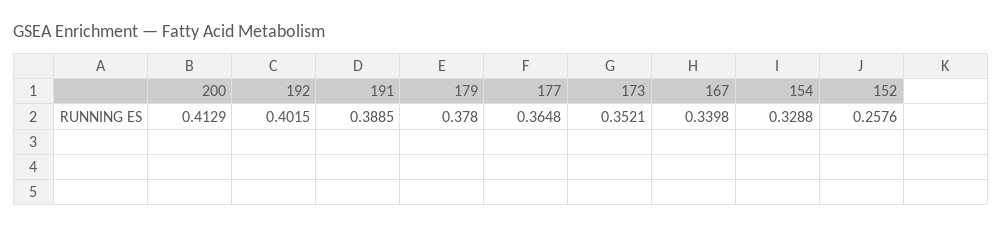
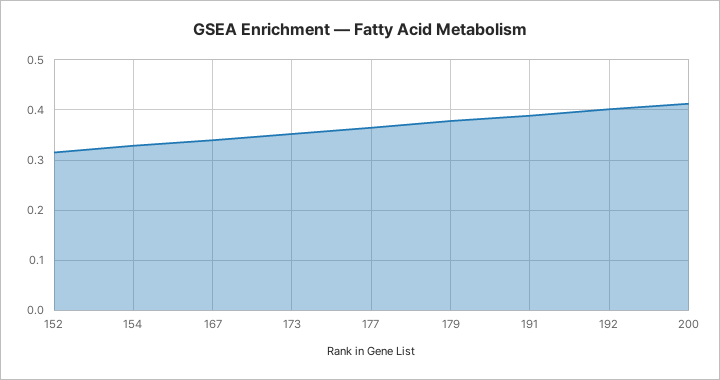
152: 0.2576 -> 0.32

